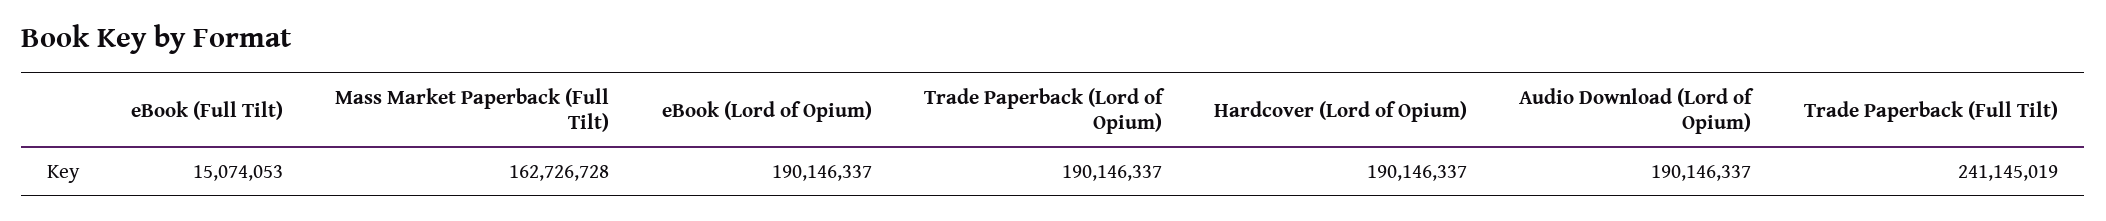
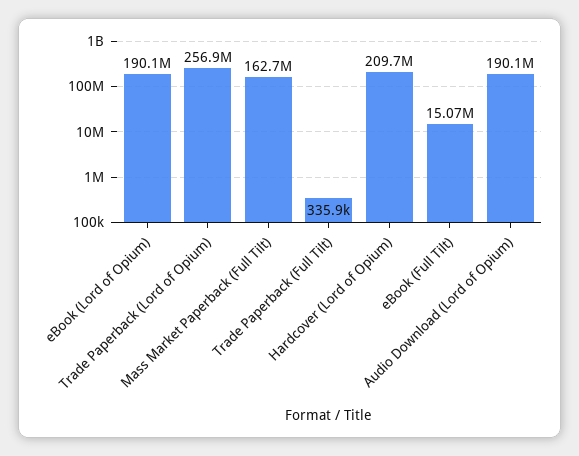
Trade Paperback (Lord of Opium): 190146337 -> 256900000
Hardcover (Lord of Opium): 190146337 -> 209700000
Trade Paperback (Full Tilt): 241145019 -> 335900

